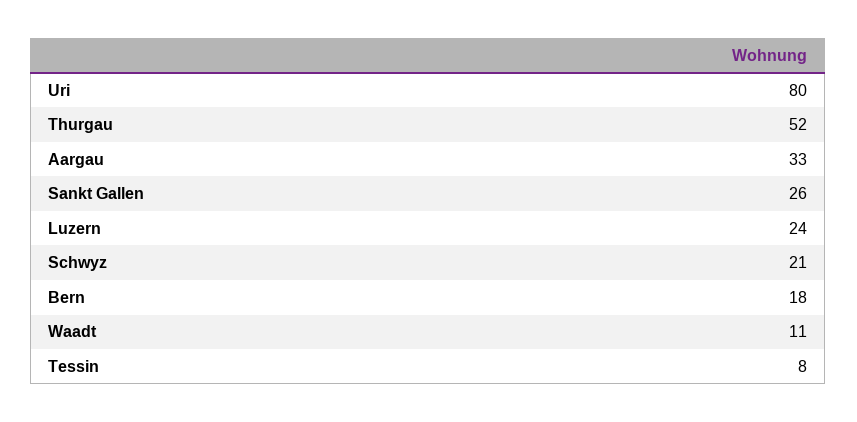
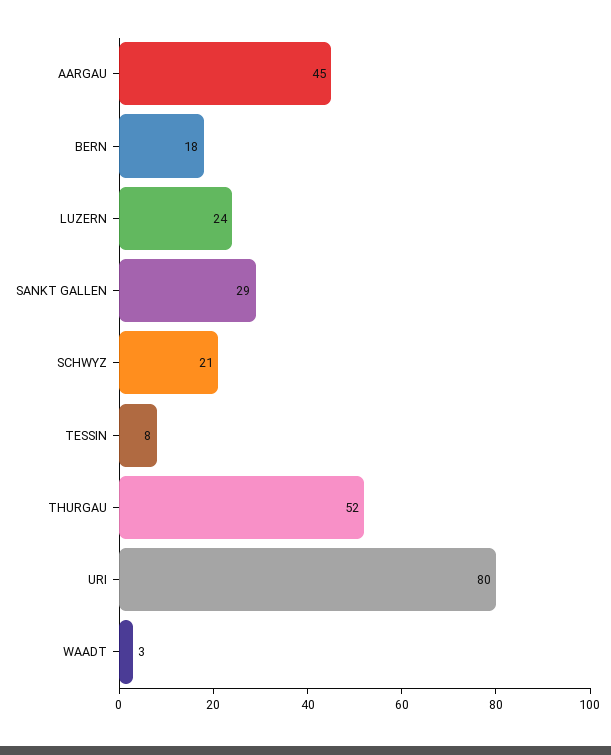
Aargau: 33 -> 45
Sankt Gallen: 26 -> 29
Waadt: 11 -> 3

